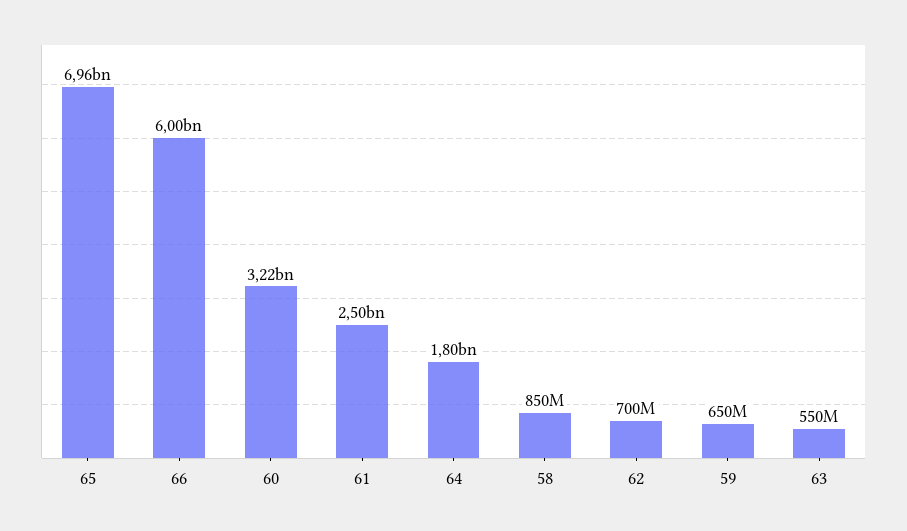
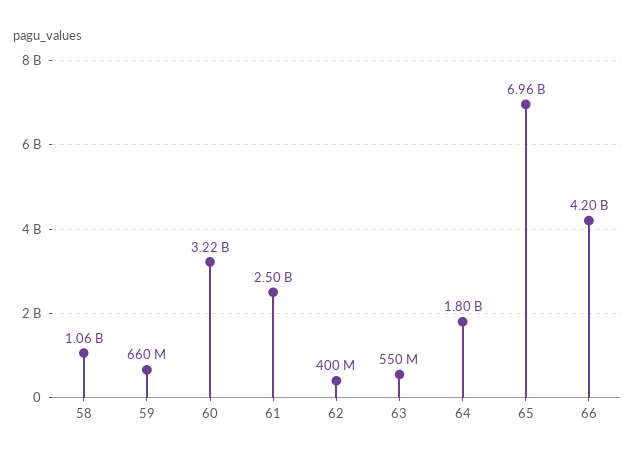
66: 6000000000 -> 4200000000
58: 850000000 -> 1060000000
62: 700000000 -> 400000000
59: 650000000 -> 660000000

